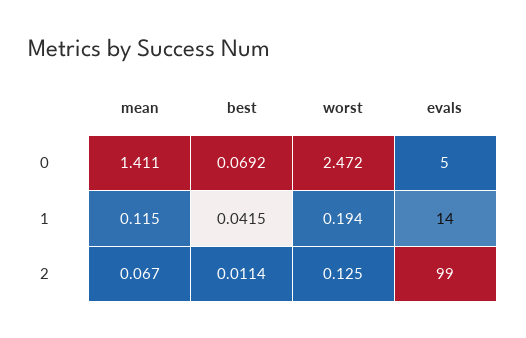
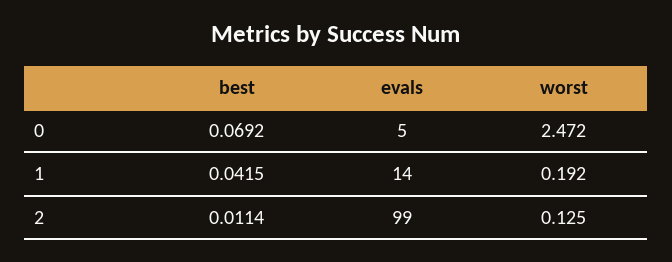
mean, 0: 1.411 -> none
mean, 1: 0.115 -> none
worst, 1: 0.194 -> 0.192
mean, 2: 0.067 -> none

